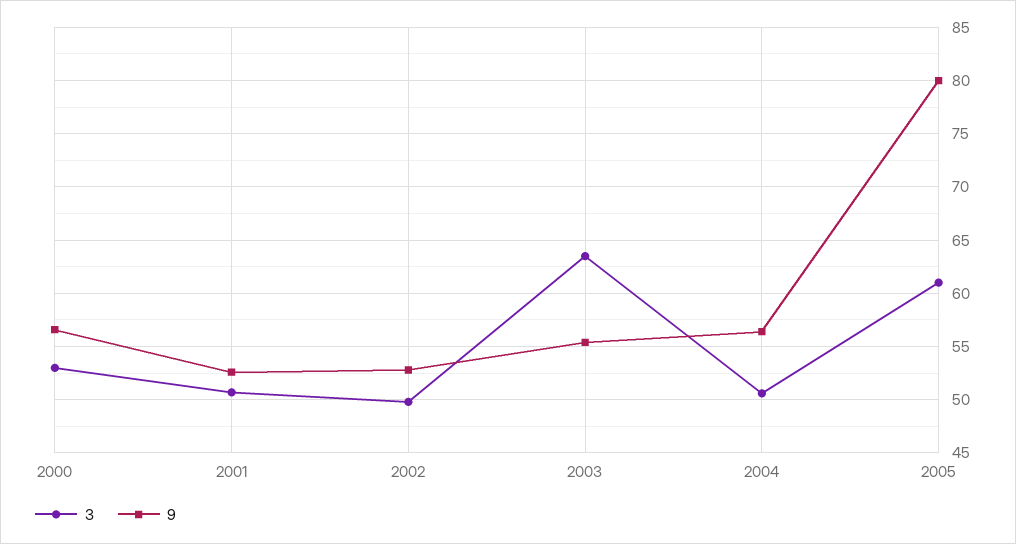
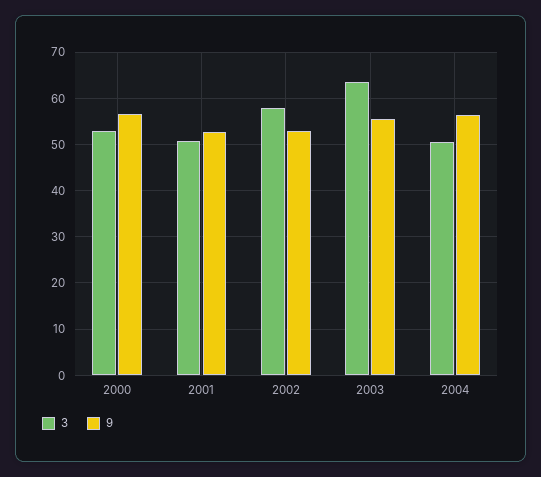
3, 2002: 50 -> 58
3, 2005: 61 -> none
9, 2005: 80 -> none

